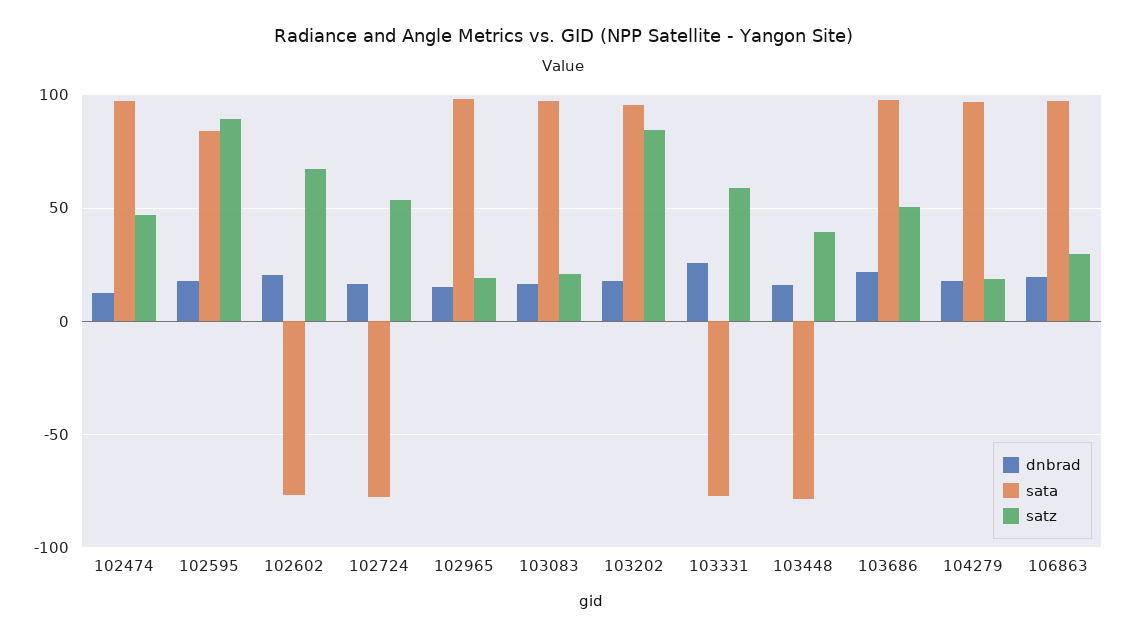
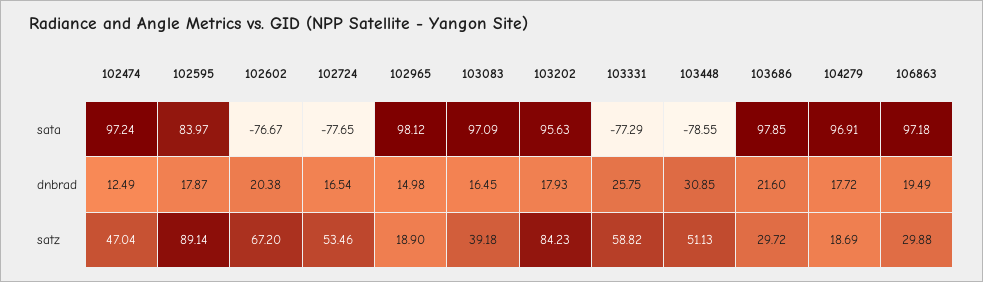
satz, 103083: 20 -> 39.18
dnbrad, 103448: 15 -> 30.85
satz, 103448: 40 -> 51.13
satz, 103686: 50 -> 29.72

